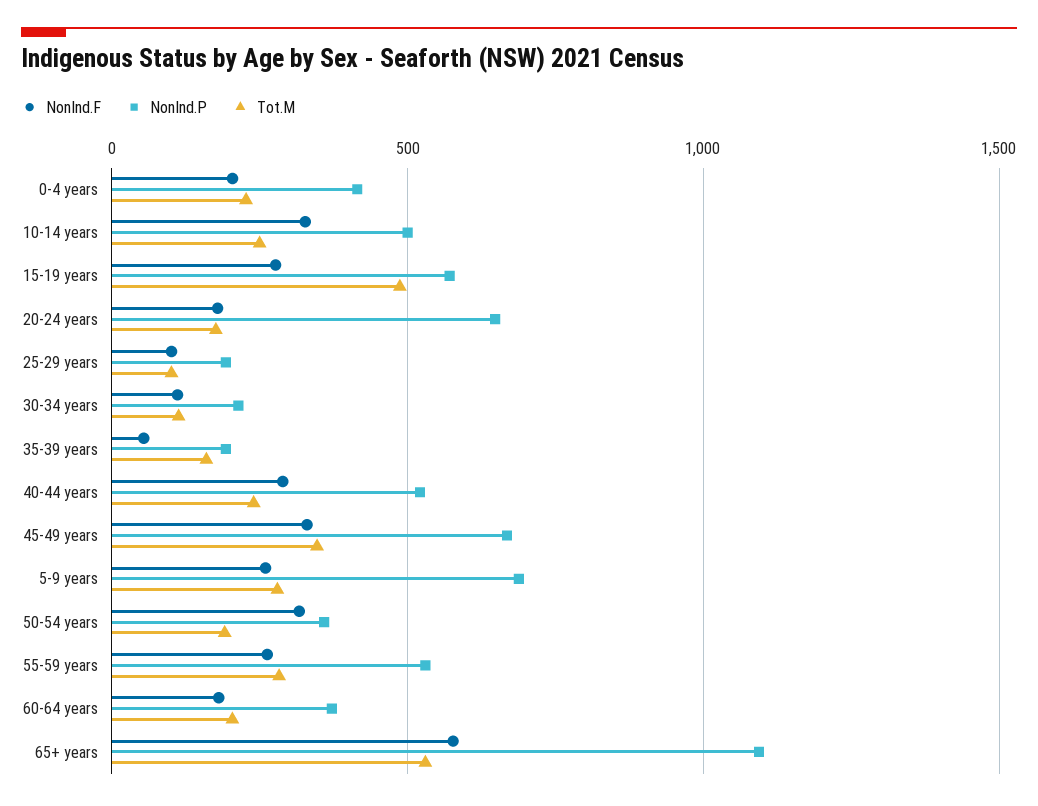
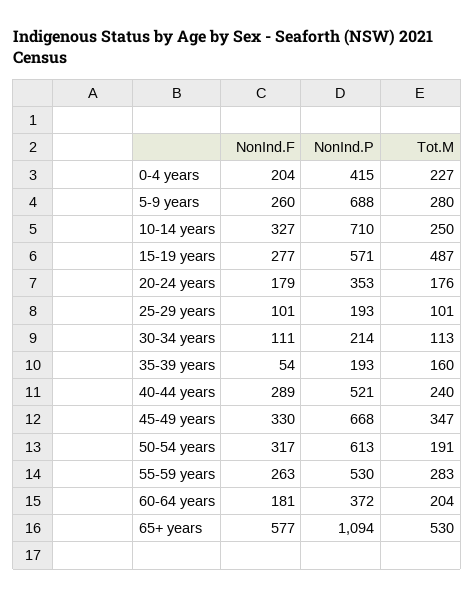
NonInd.P, 10-14 years: 500 -> 710
NonInd.P, 20-24 years: 650 -> 353
NonInd.P, 50-54 years: 350 -> 613

